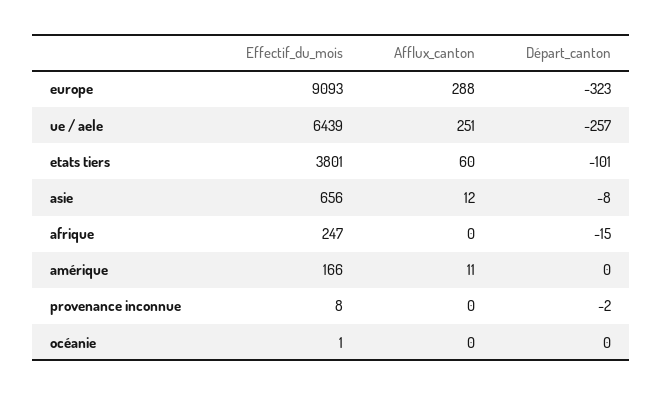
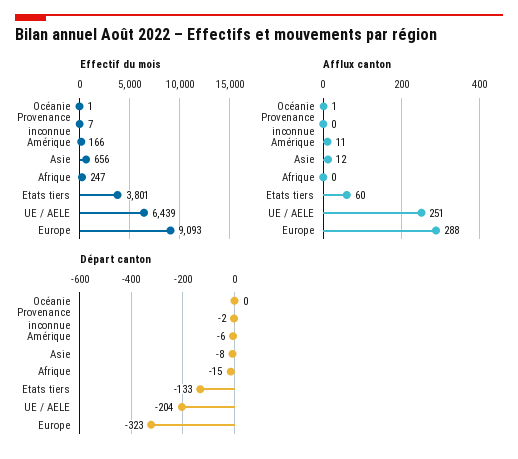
Départ_canton, ue / aele: -257 -> -204
Départ_canton, etats tiers: -101 -> -133
Départ_canton, amérique: 0 -> -6
Effectif_du_mois, provenance inconnue: 8 -> 7
Afflux_canton, océanie: 0 -> 1

